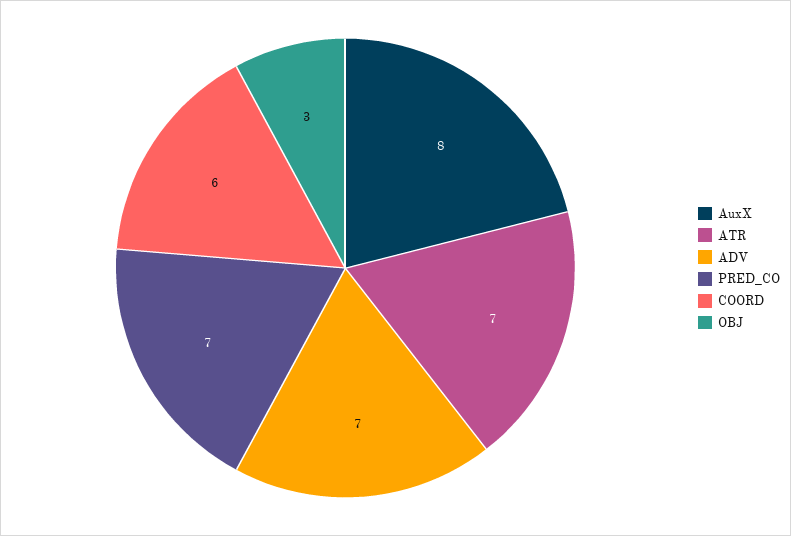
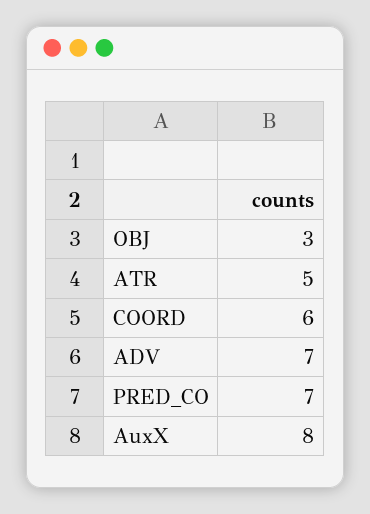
ATR: 7 -> 5

